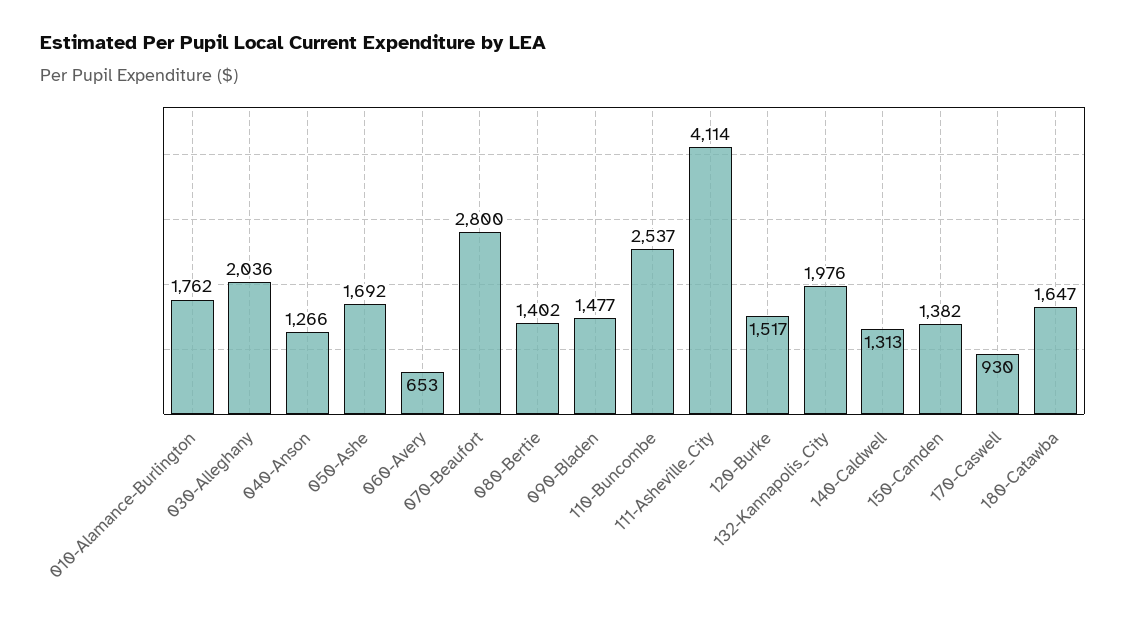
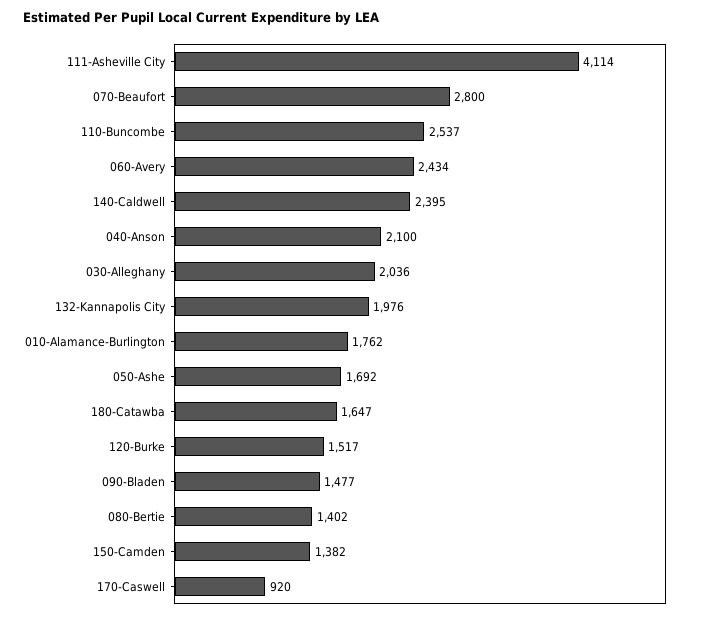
040-Anson: 1266 -> 2100
060-Avery: 653 -> 2434
140-Caldwell: 1313 -> 2395
170-Caswell: 930 -> 920

